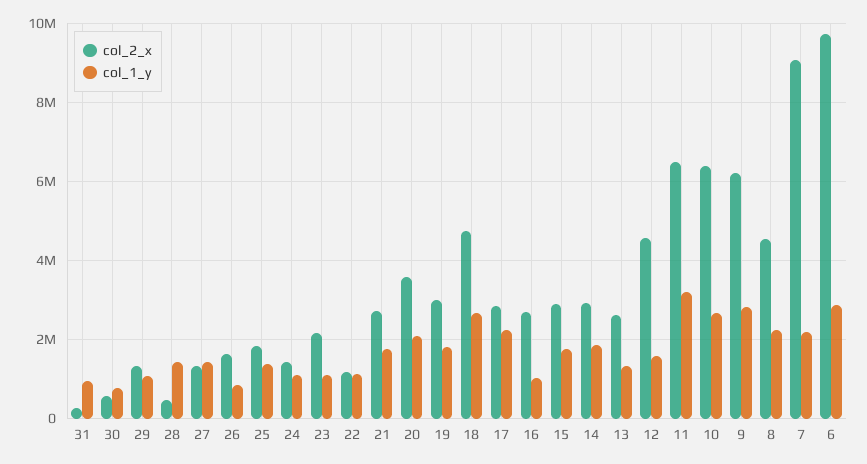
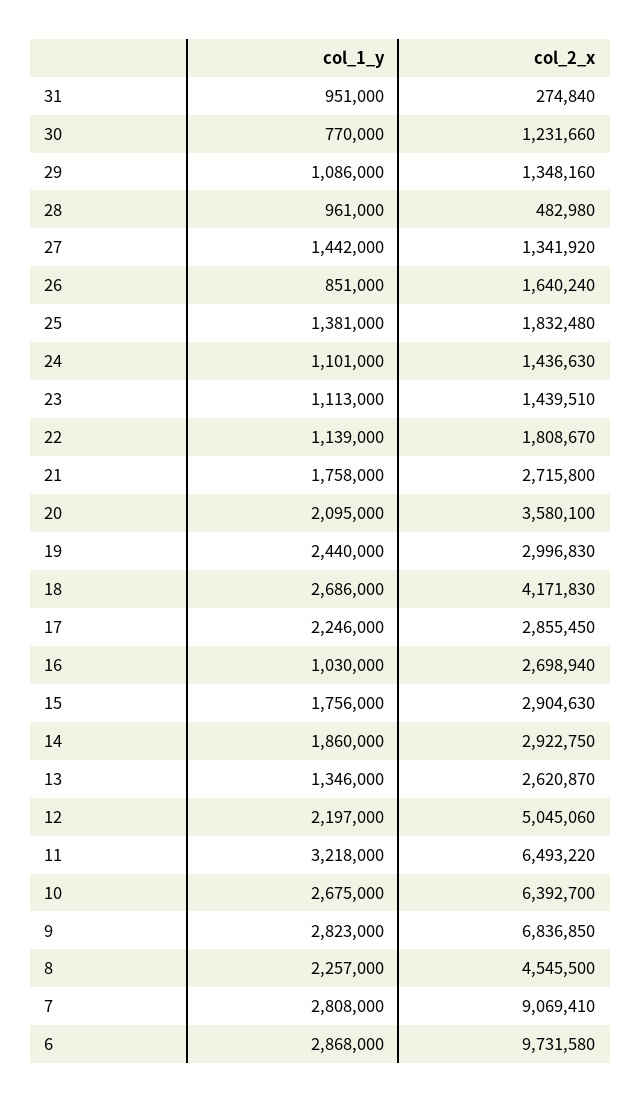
col_2_x, 30: 600000 -> 1231660
col_1_y, 28: 1400000 -> 961000
col_2_x, 23: 2200000 -> 1439510
col_2_x, 22: 1200000 -> 1808670
col_1_y, 19: 1800000 -> 2440000
col_2_x, 18: 4800000 -> 4171830
col_2_x, 12: 4600000 -> 5045060
col_1_y, 12: 1600000 -> 2197000
col_2_x, 9: 6200000 -> 6836850
col_1_y, 7: 2200000 -> 2808000

